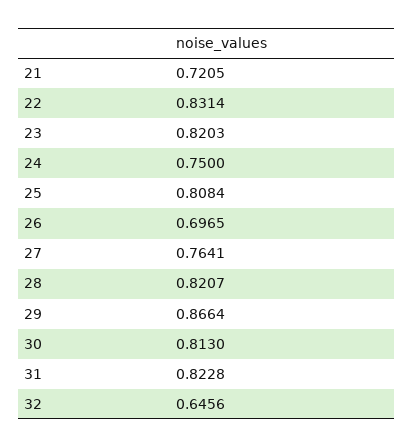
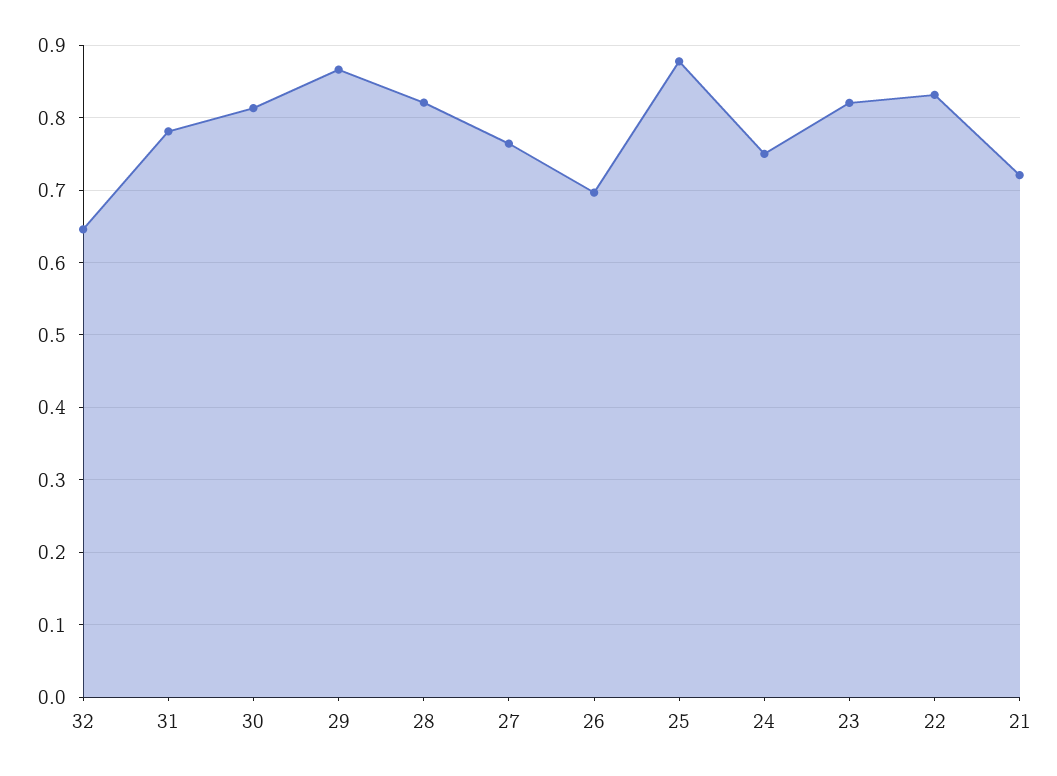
25: 0.8084 -> 0.88
31: 0.8228 -> 0.78

